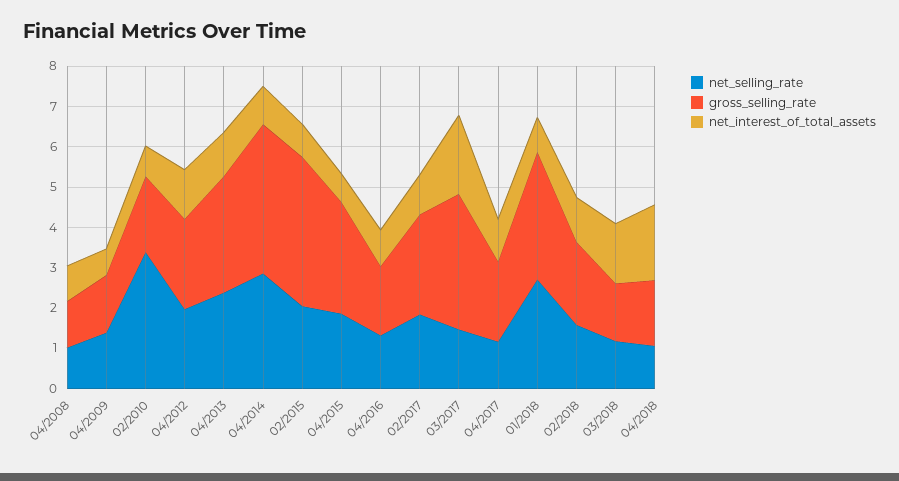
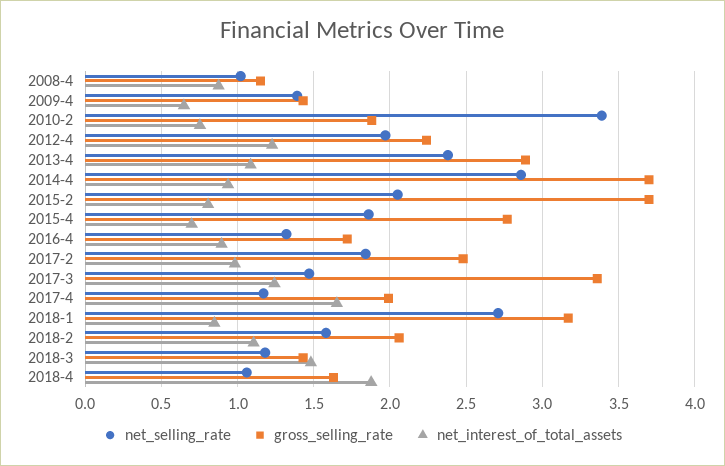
net_interest_of_total_assets, 03/2017: 2 -> 1.25
net_interest_of_total_assets, 04/2017: 1 -> 1.65

